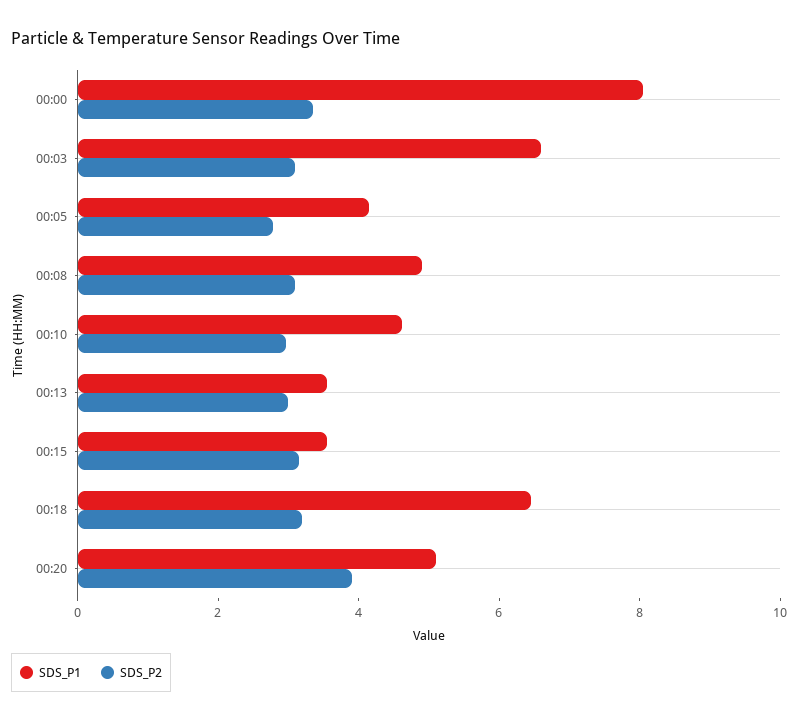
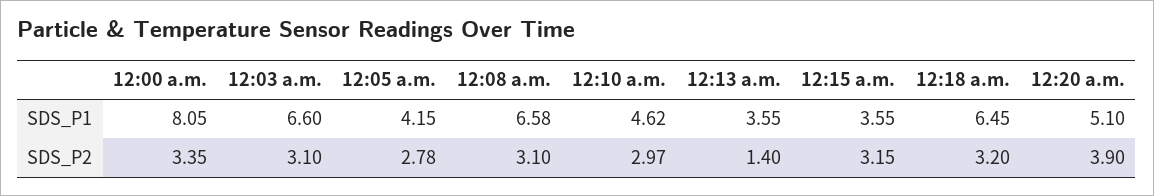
SDS_P1, 00:08: 5 -> 6.58
SDS_P2, 00:13: 3 -> 1.4

